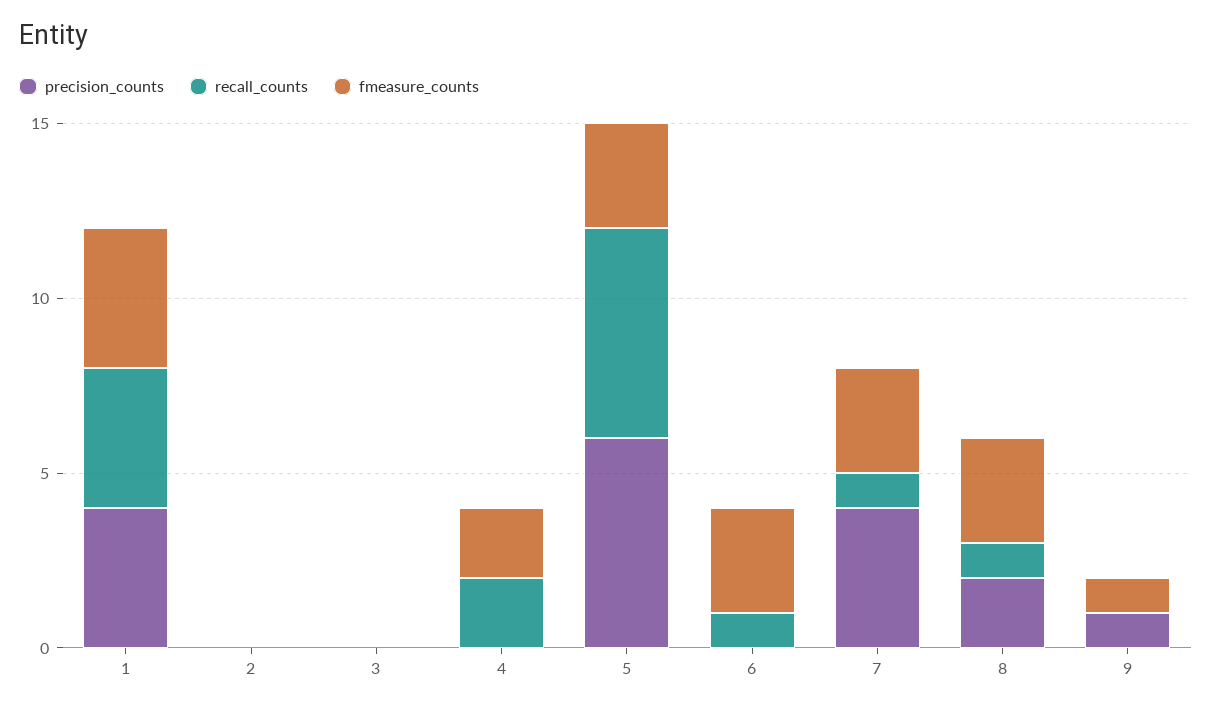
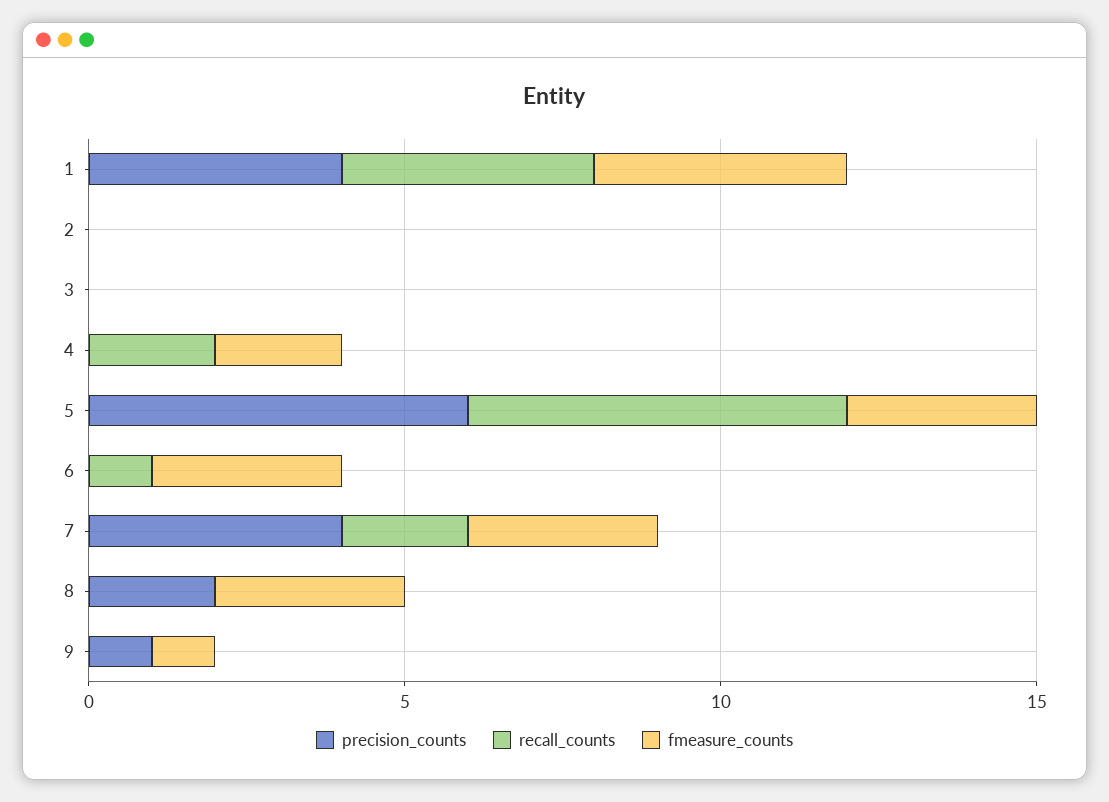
recall_counts, 7: 1 -> 2
recall_counts, 8: 1 -> 0

